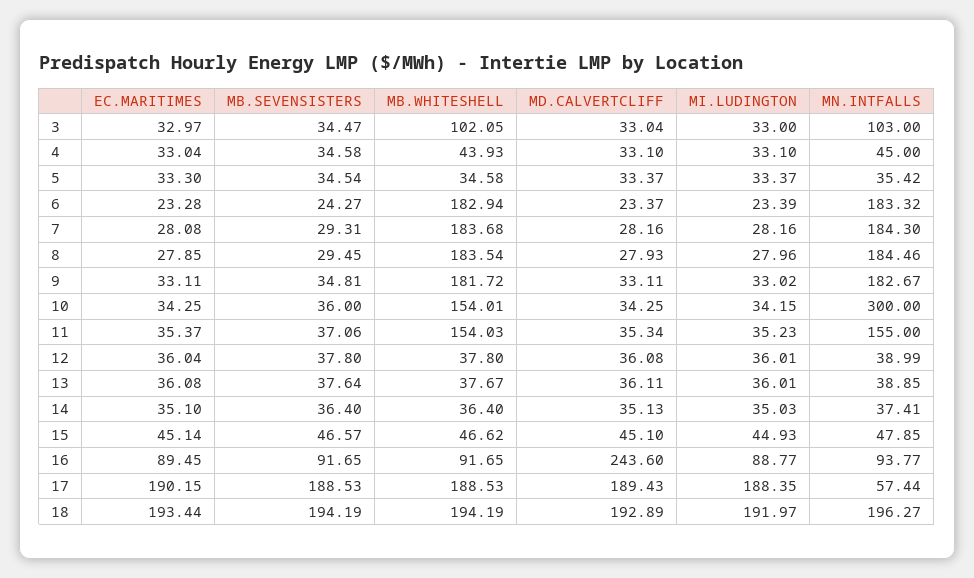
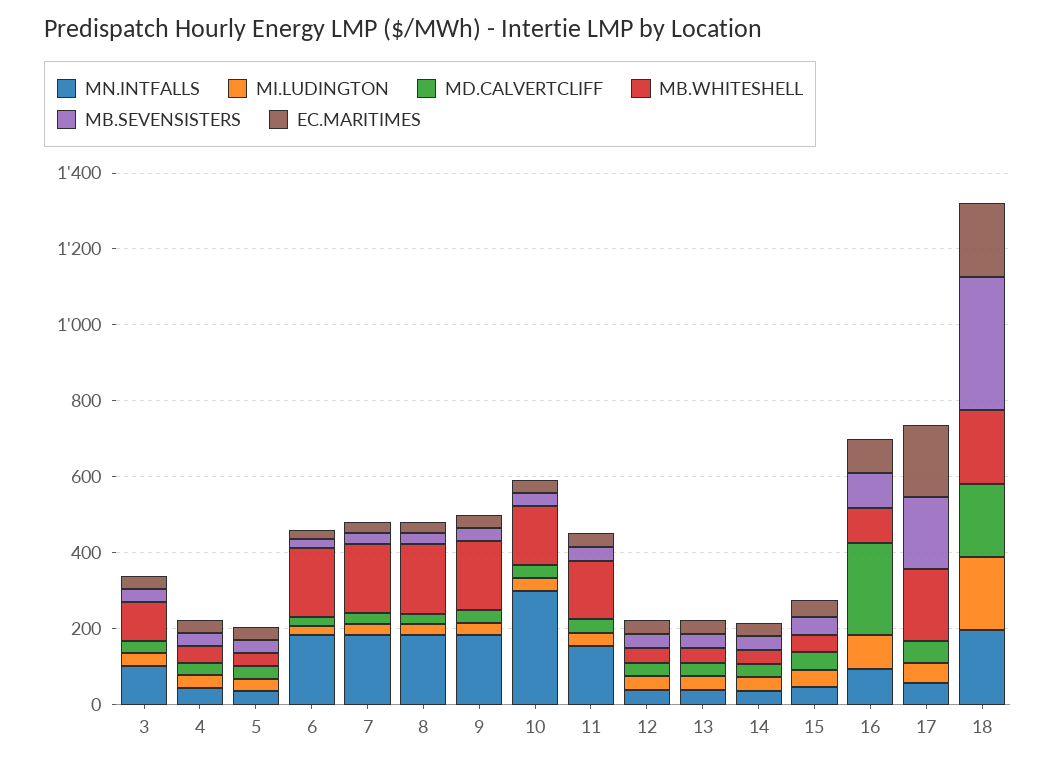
MD.CALVERTCLIFF, 17: 189.43 -> 50
MI.LUDINGTON, 17: 188.35 -> 50
MB.SEVENSISTERS, 18: 194.19 -> 350

